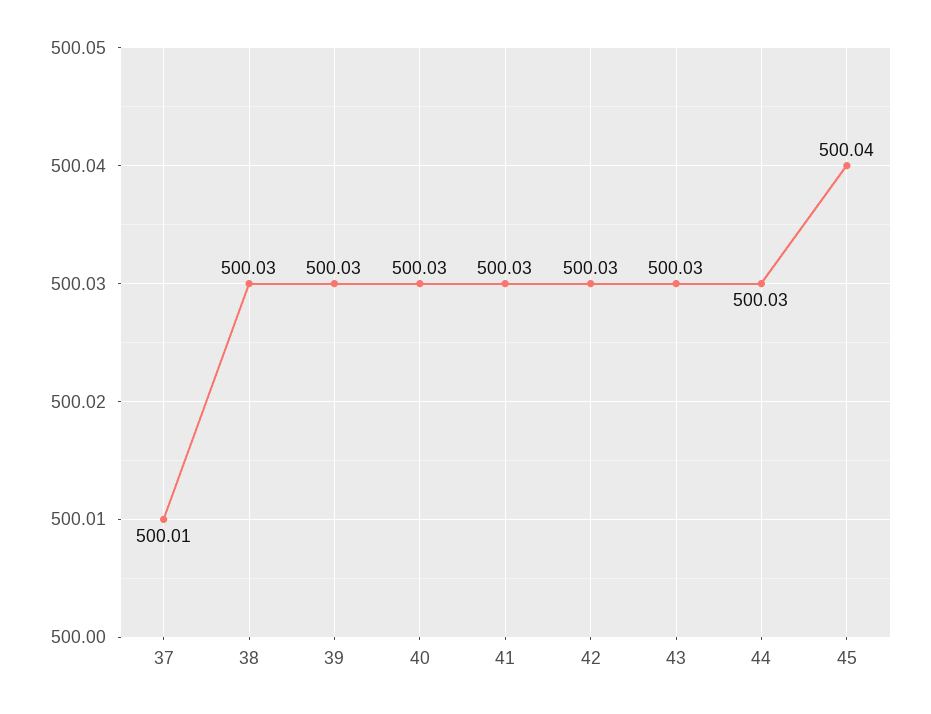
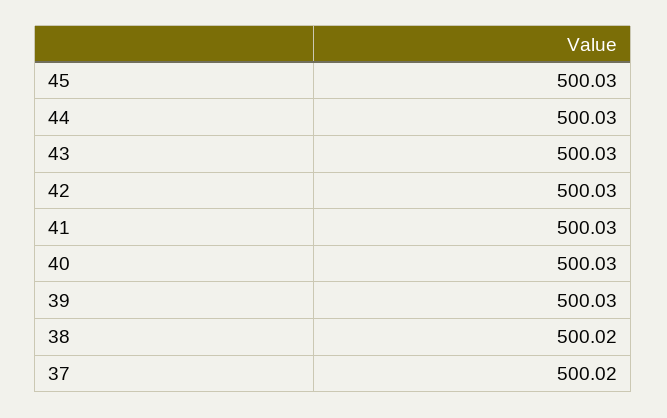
37: 500.01 -> 500.02
38: 500.03 -> 500.02
45: 500.04 -> 500.03

